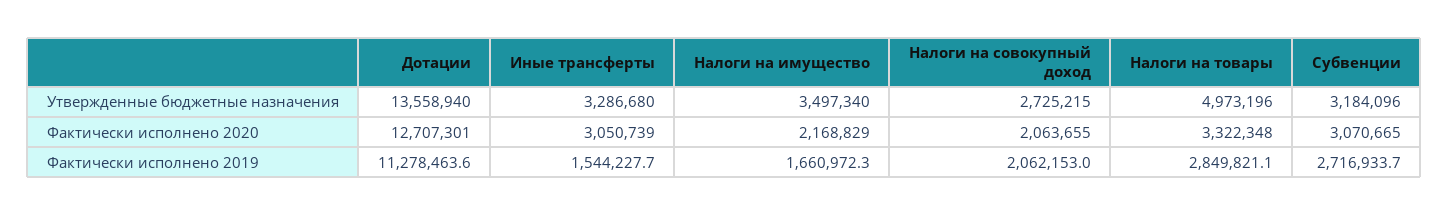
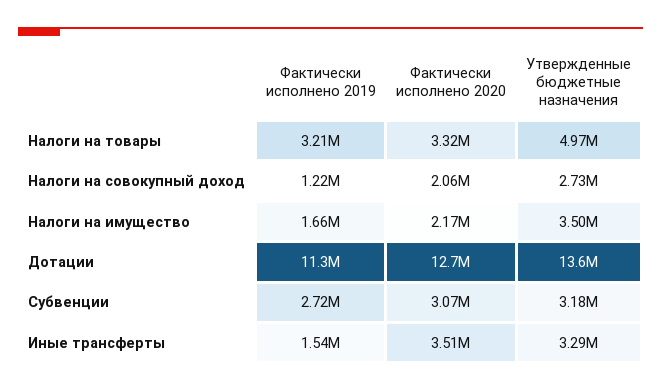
Иные трансферты, Фактически исполнено 2020: 3050739 -> 3510000
Налоги на совокупный доход, Фактически исполнено 2019: 2062153 -> 1220000
Налоги на товары, Фактически исполнено 2019: 2849821.1 -> 3210000

